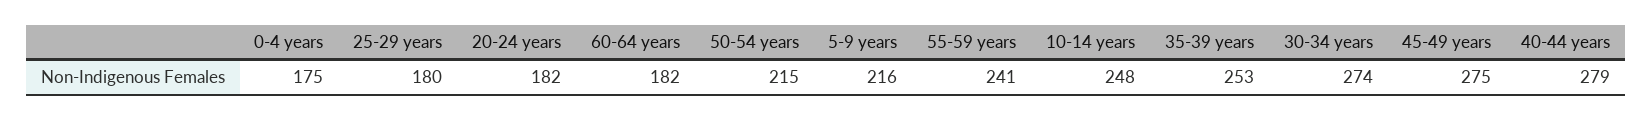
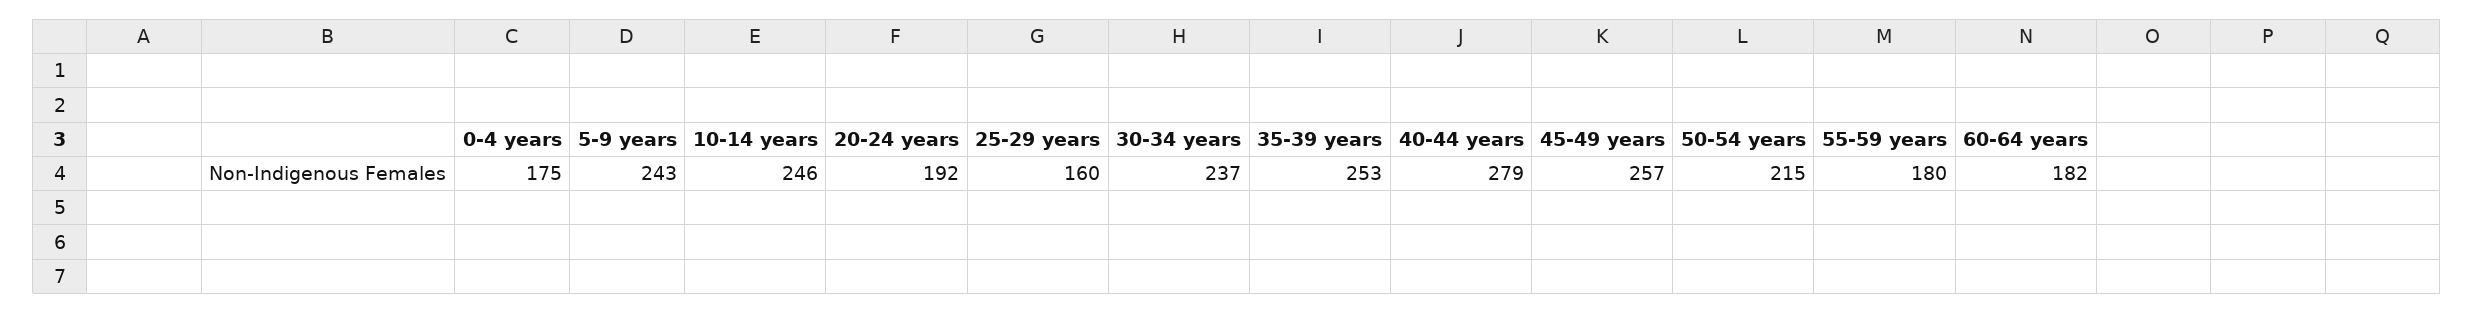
25-29 years: 180 -> 160
20-24 years: 182 -> 192
5-9 years: 216 -> 243
55-59 years: 241 -> 180
10-14 years: 248 -> 246
30-34 years: 274 -> 237
45-49 years: 275 -> 257

